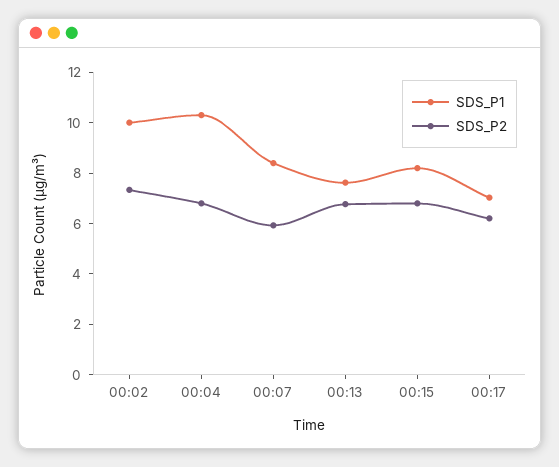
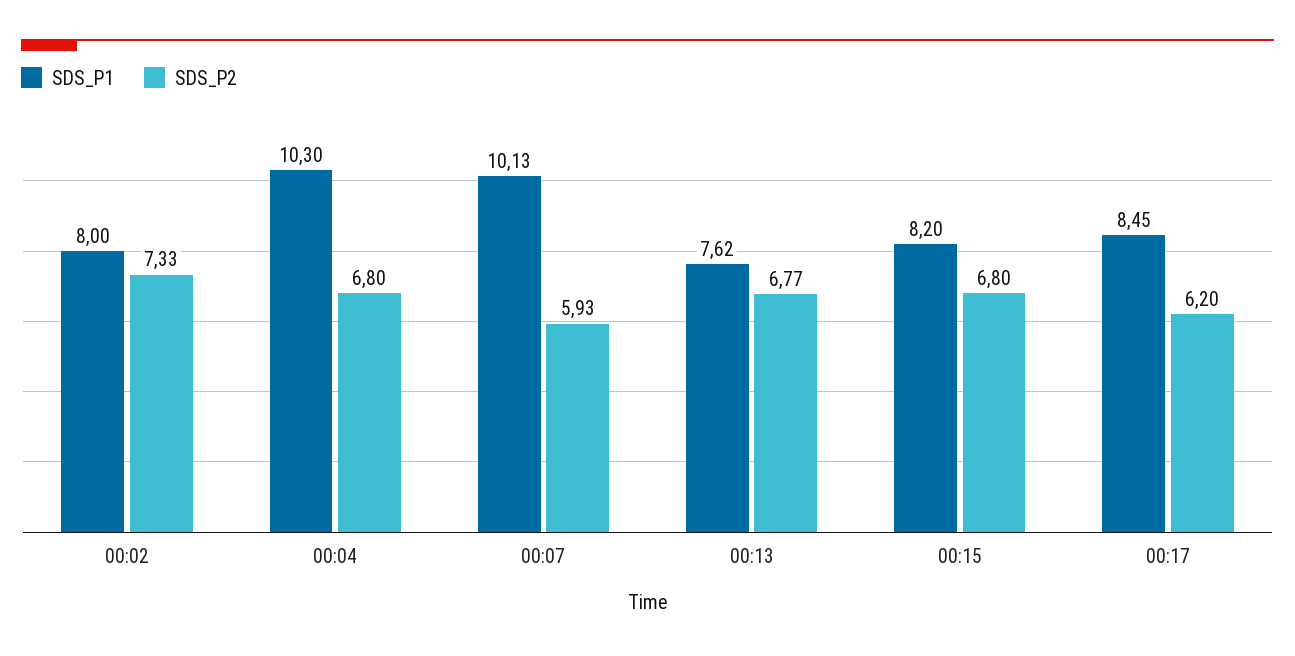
SDS_P1, 00:02: 10 -> 8
SDS_P1, 00:07: 8.5 -> 10.13
SDS_P1, 00:17: 7 -> 8.45

